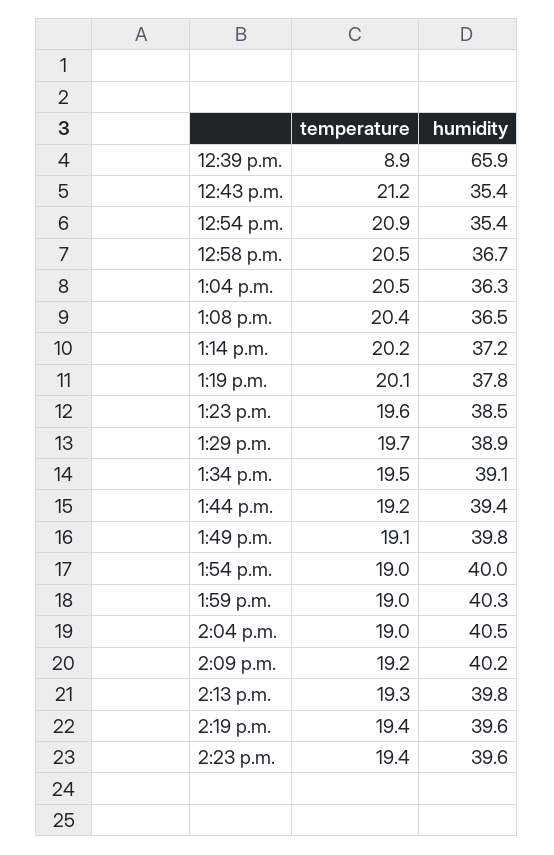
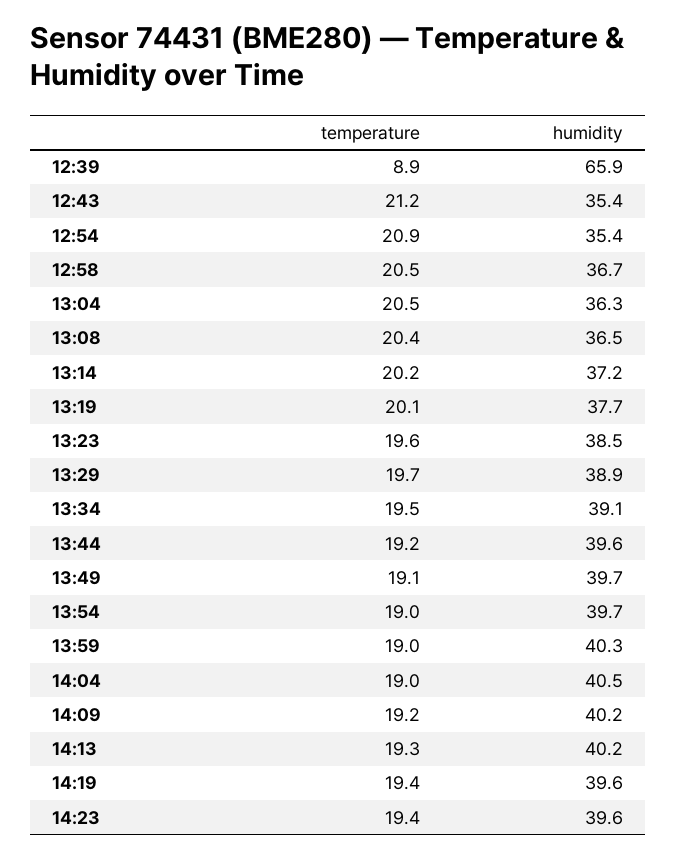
humidity, 1:19 p.m.: 37.8 -> 37.7
humidity, 1:44 p.m.: 39.4 -> 39.6
humidity, 1:49 p.m.: 39.8 -> 39.7
humidity, 1:54 p.m.: 40 -> 39.7
humidity, 2:13 p.m.: 39.8 -> 40.2

